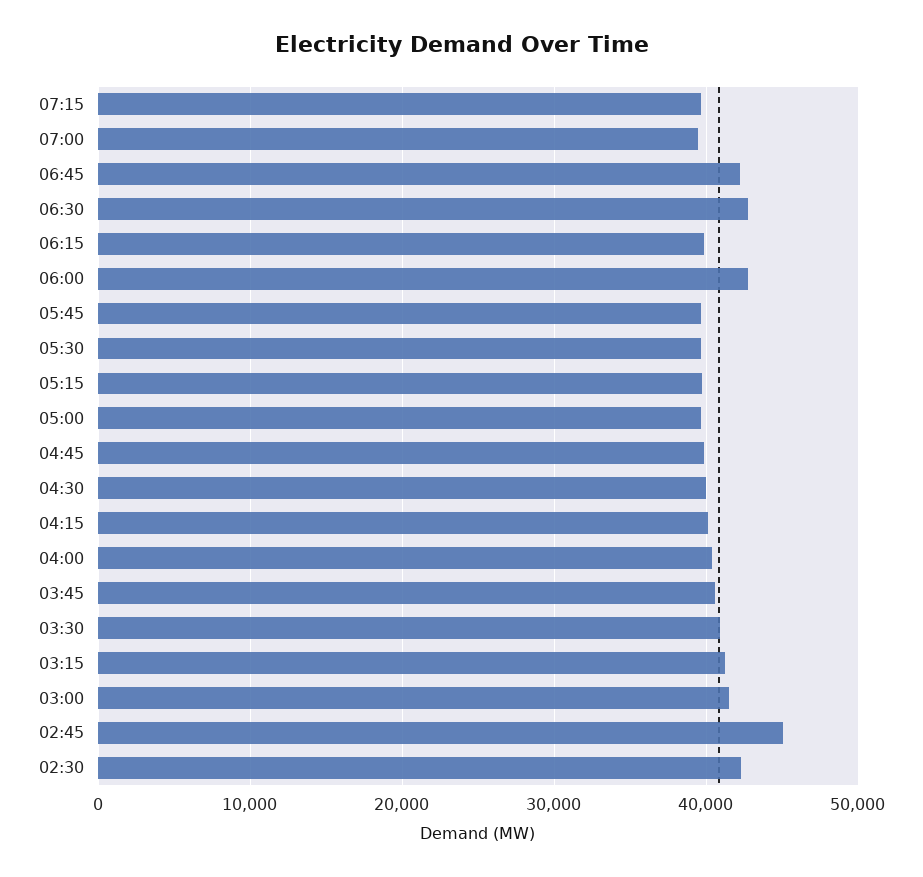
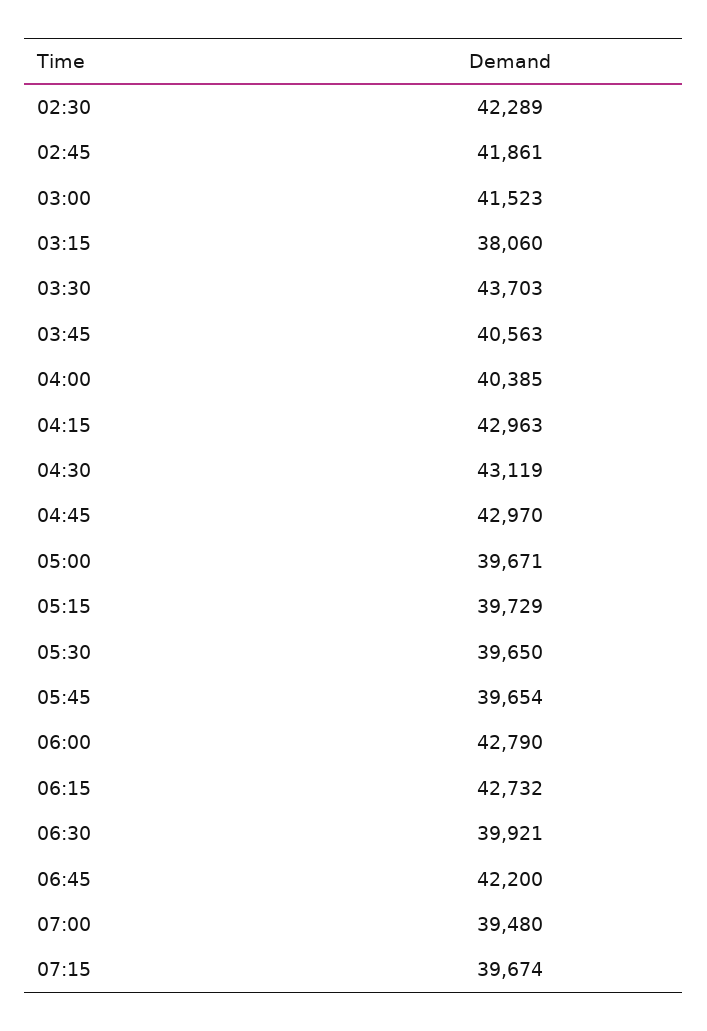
06:30: 43000 -> 39921
06:15: 40000 -> 42732
04:45: 40000 -> 42970
04:30: 40000 -> 43119
04:15: 40000 -> 42963
03:30: 41000 -> 43703
03:15: 41000 -> 38060
02:45: 45000 -> 41861

